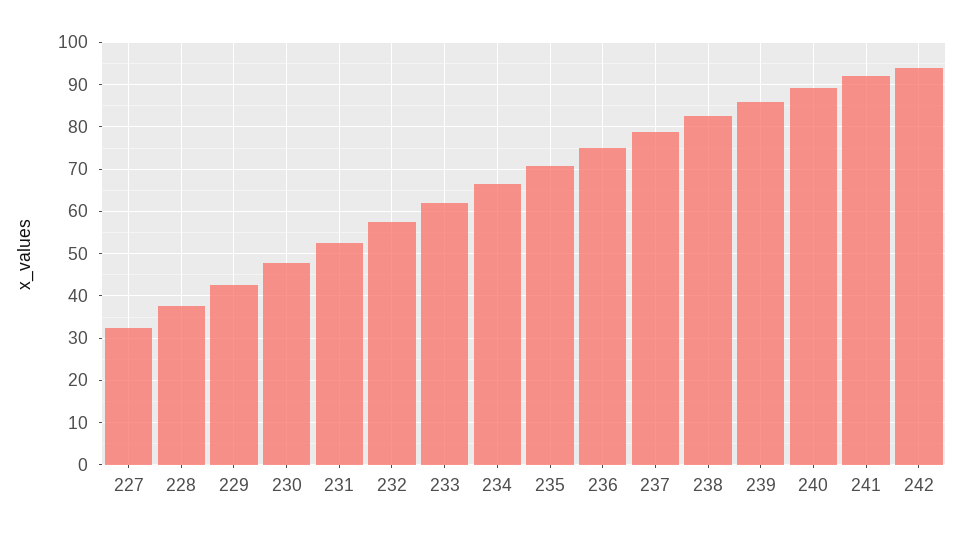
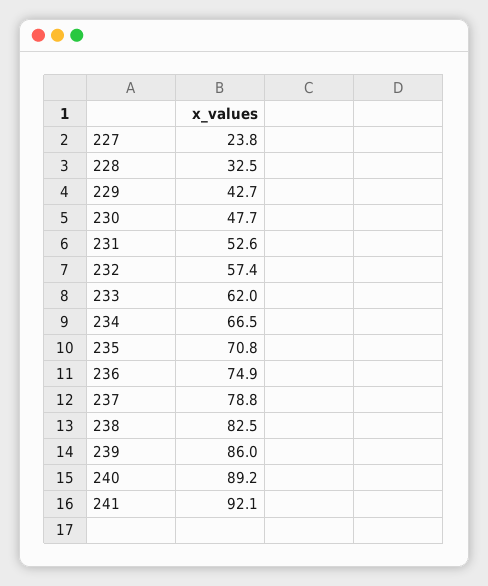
227: 32 -> 23.8
228: 38 -> 32.5
242: 94 -> none

